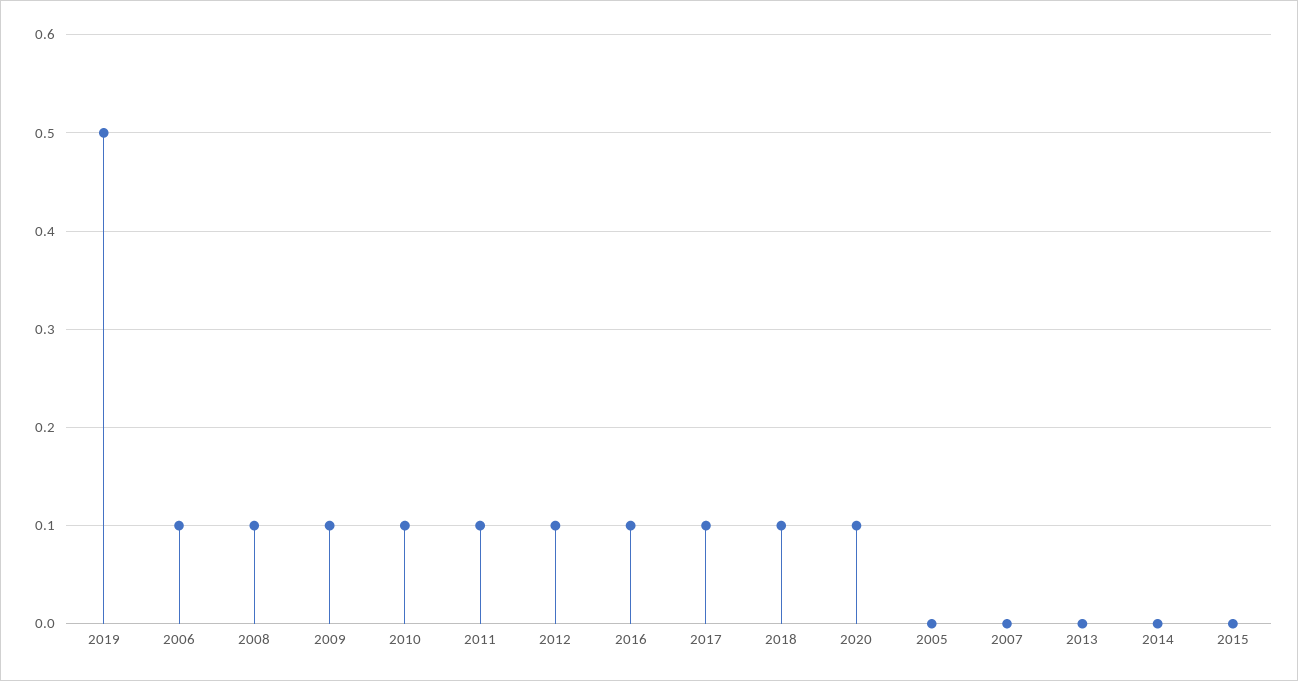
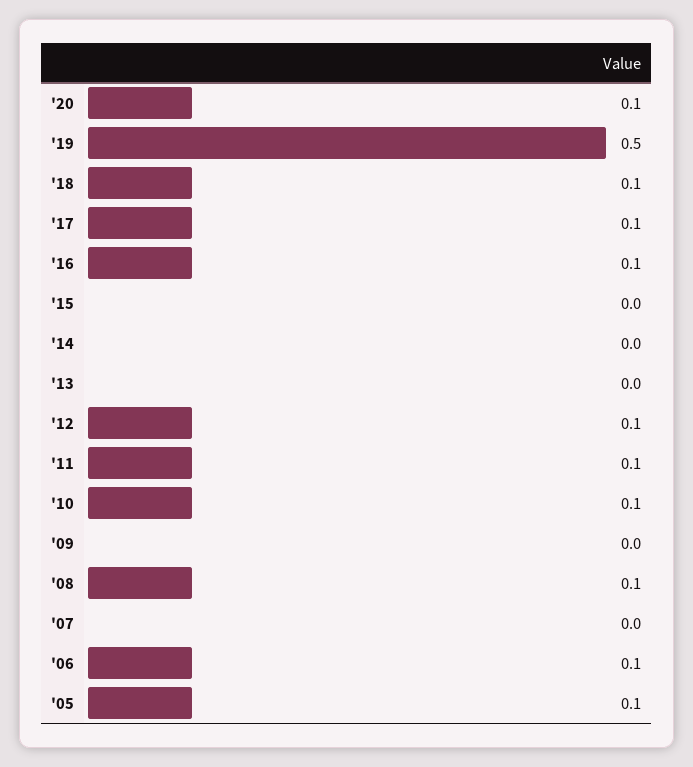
2009: 0.1 -> 0
2005: 0 -> 0.1

